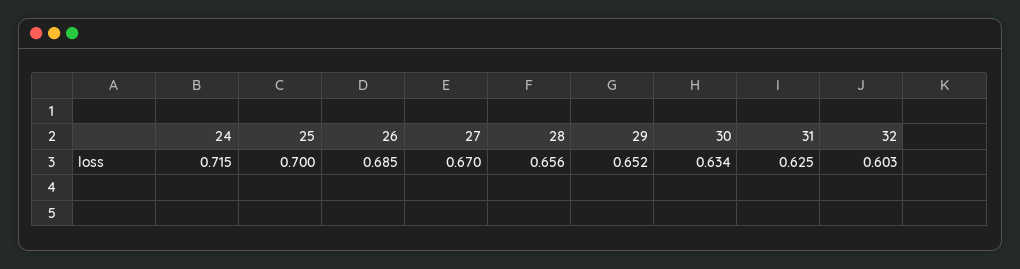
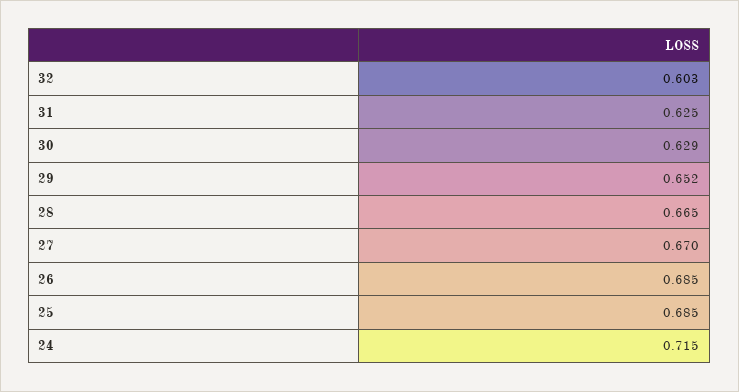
25: 0.7 -> 0.685
28: 0.656 -> 0.665
30: 0.634 -> 0.629

